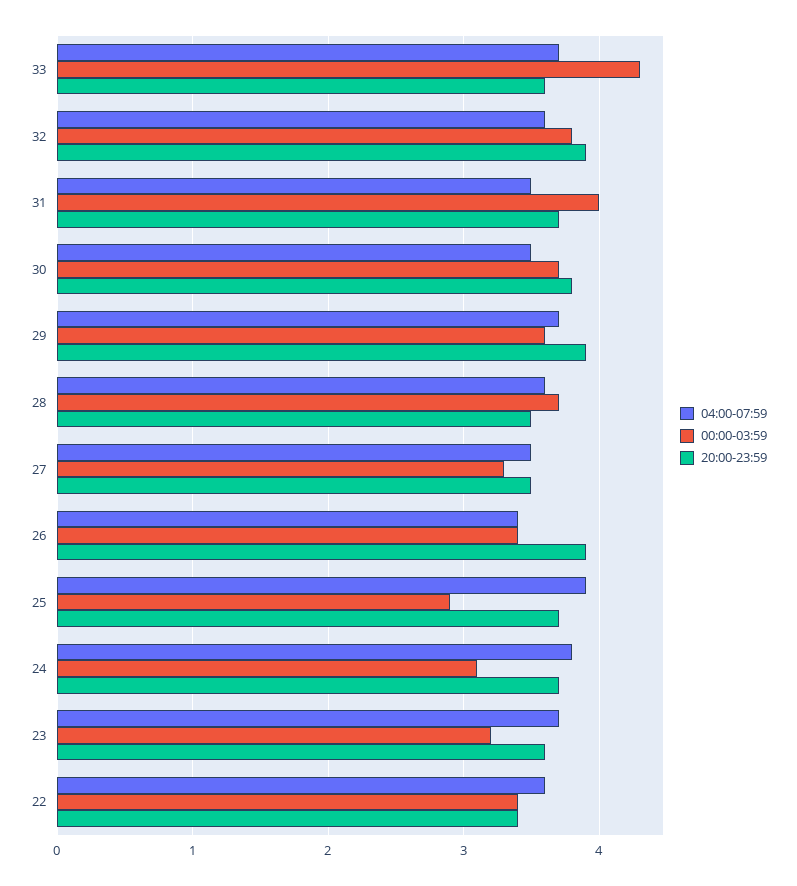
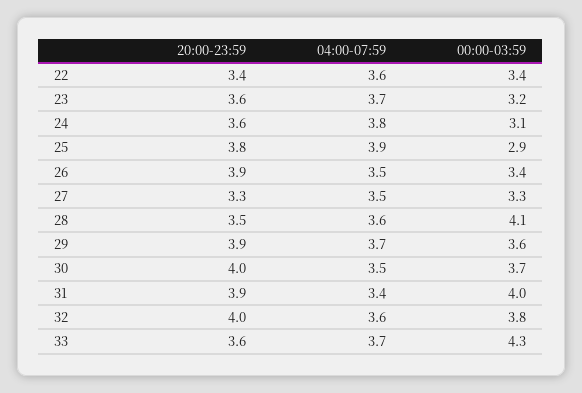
20:00-23:59, 32: 3.9 -> 4
04:00-07:59, 31: 3.5 -> 3.4
20:00-23:59, 31: 3.7 -> 3.9
20:00-23:59, 30: 3.8 -> 4
00:00-03:59, 28: 3.7 -> 4.1
20:00-23:59, 27: 3.5 -> 3.3
04:00-07:59, 26: 3.4 -> 3.5
20:00-23:59, 25: 3.7 -> 3.8
20:00-23:59, 24: 3.7 -> 3.6

